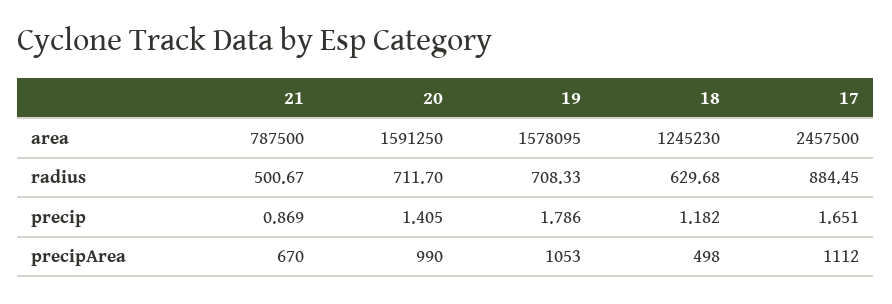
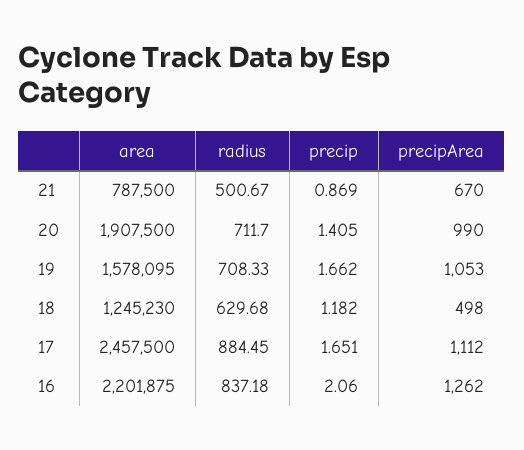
20, area: 1591250 -> 1907500
19, precip: 1.786 -> 1.662
16, area: none -> 2201875
16, radius: none -> 837.18
16, precip: none -> 2.06
16, precipArea: none -> 1262

